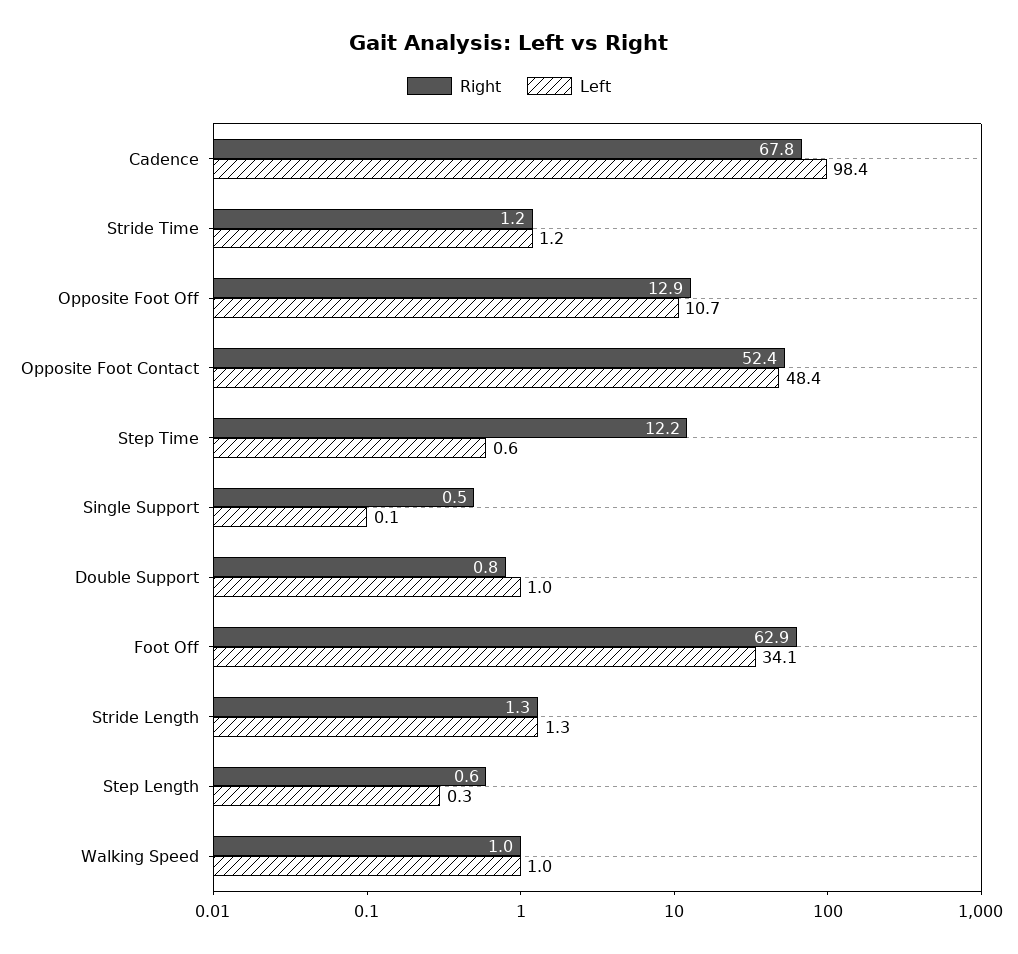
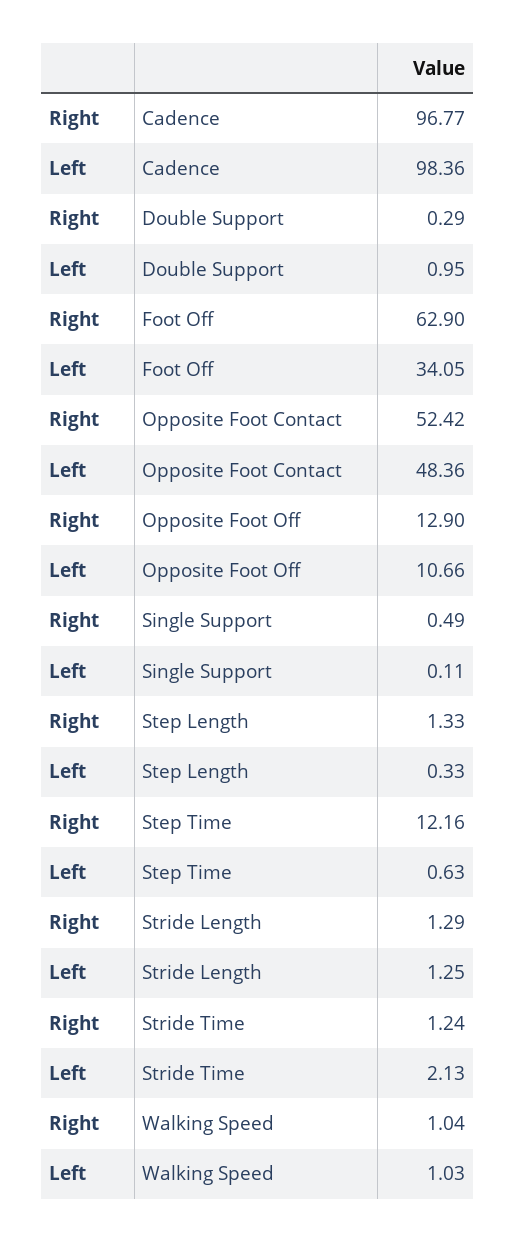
Right, Cadence: 67.8 -> 96.77
Left, Stride Time: 1.2 -> 2.13
Right, Double Support: 0.8 -> 0.29
Right, Step Length: 0.6 -> 1.33

